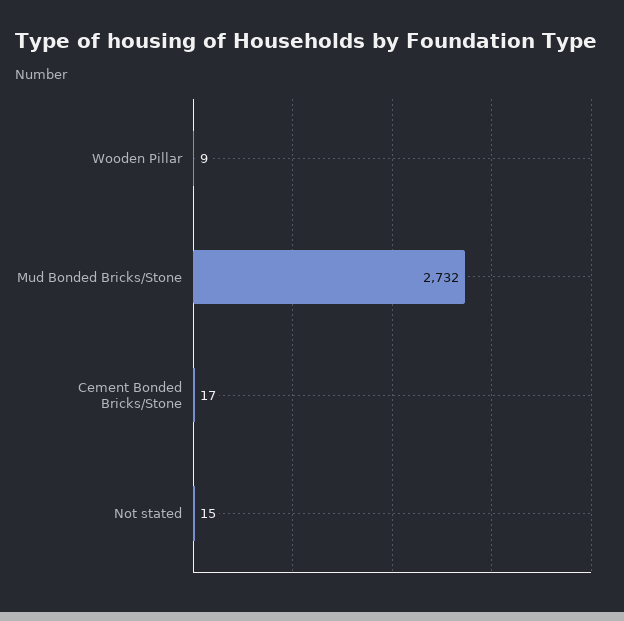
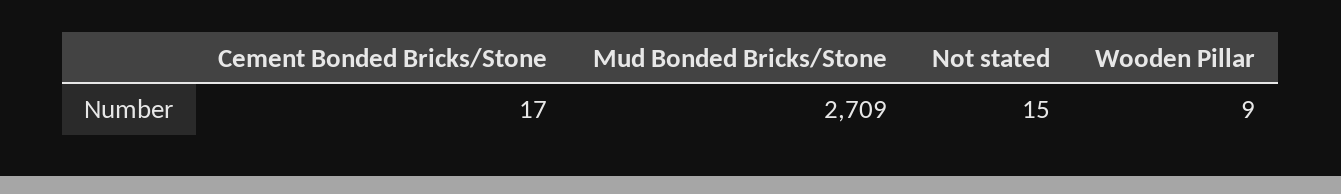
Mud Bonded Bricks/Stone: 2732 -> 2709

